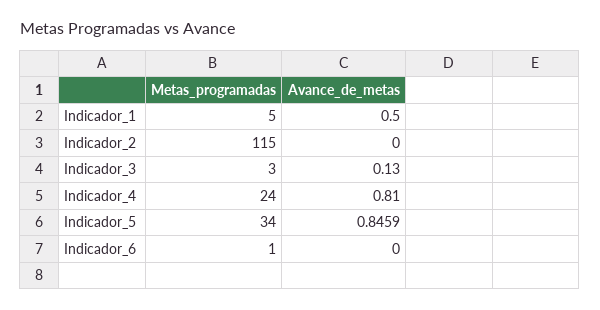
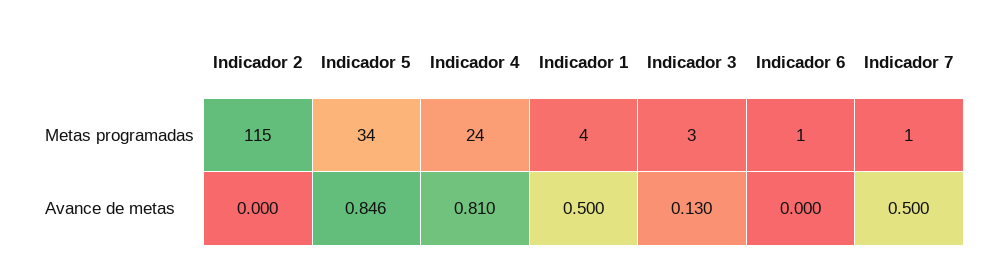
Metas_programadas, Indicador_1: 5 -> 4
Metas_programadas, Indicador 7: none -> 1
Avance_de_metas, Indicador 7: none -> 0.5

